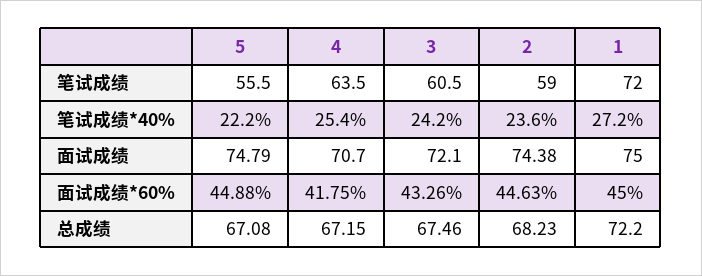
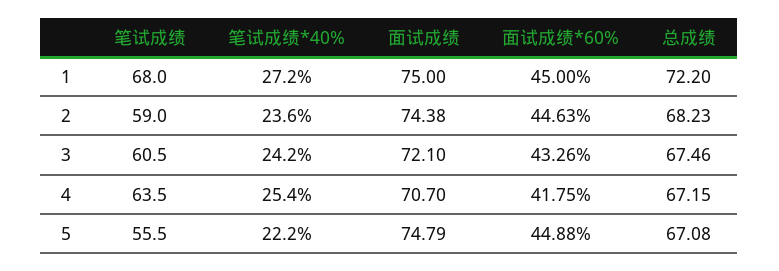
1, 笔试成绩: 72 -> 68

